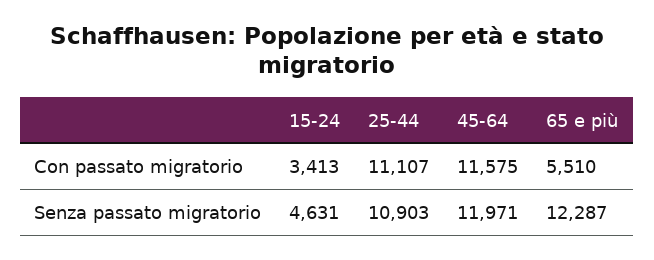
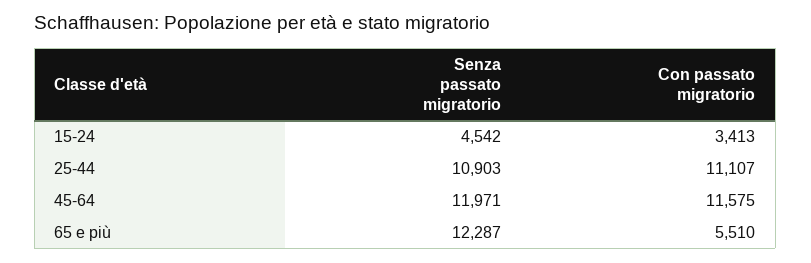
15-24, Senza passato migratorio: 4631 -> 4542

